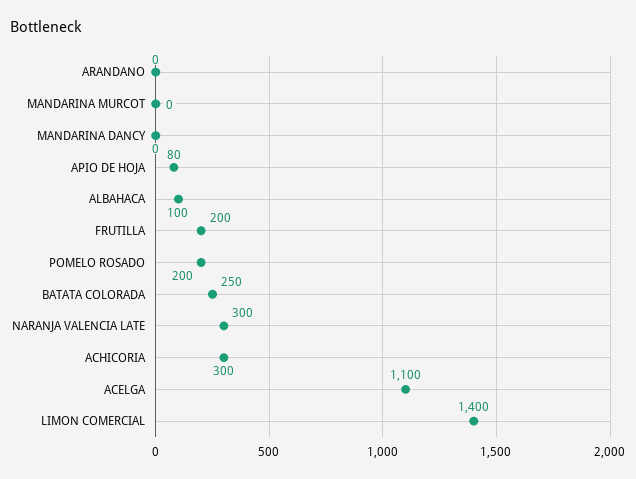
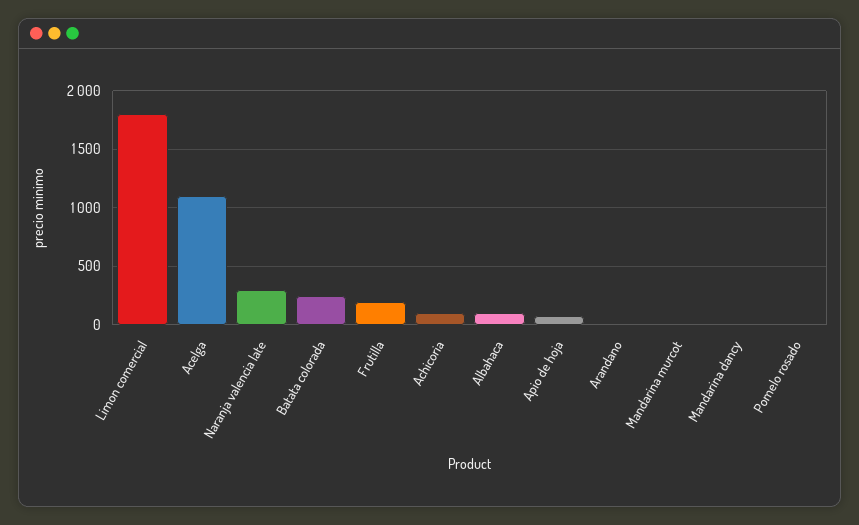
POMELO ROSADO: 200 -> 0
ACHICORIA: 300 -> 100
LIMON COMERCIAL: 1400 -> 1800

